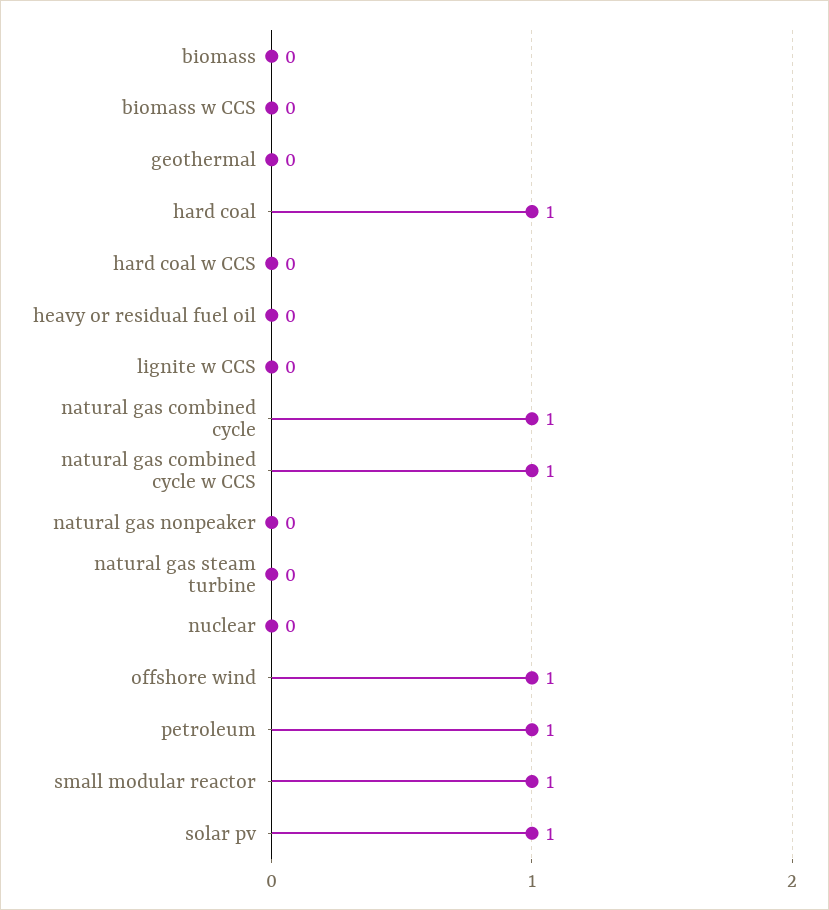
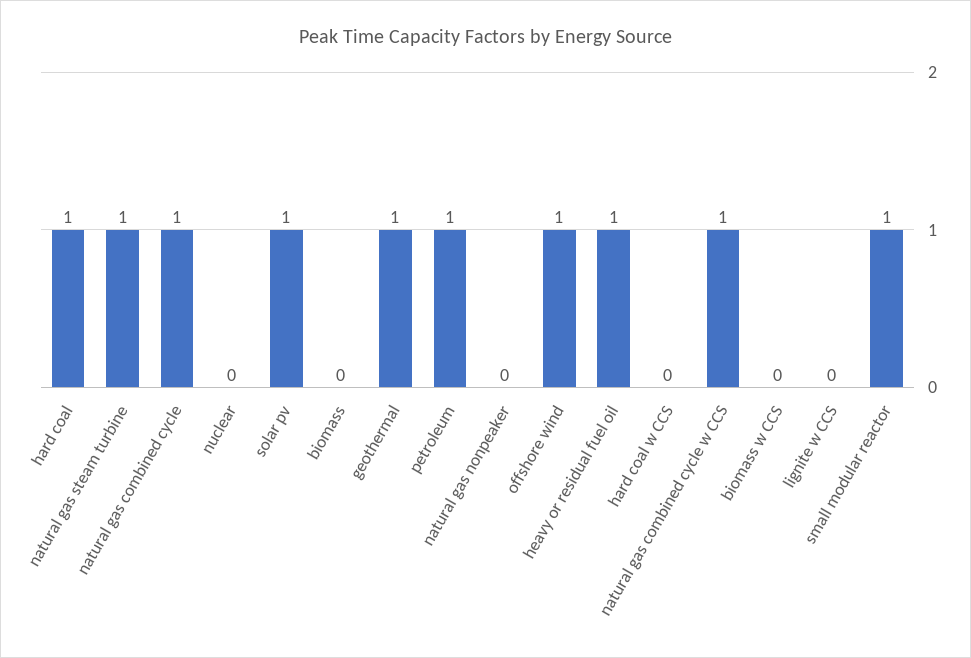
geothermal: 0 -> 1
heavy or residual fuel oil: 0 -> 1
natural gas steam turbine: 0 -> 1

